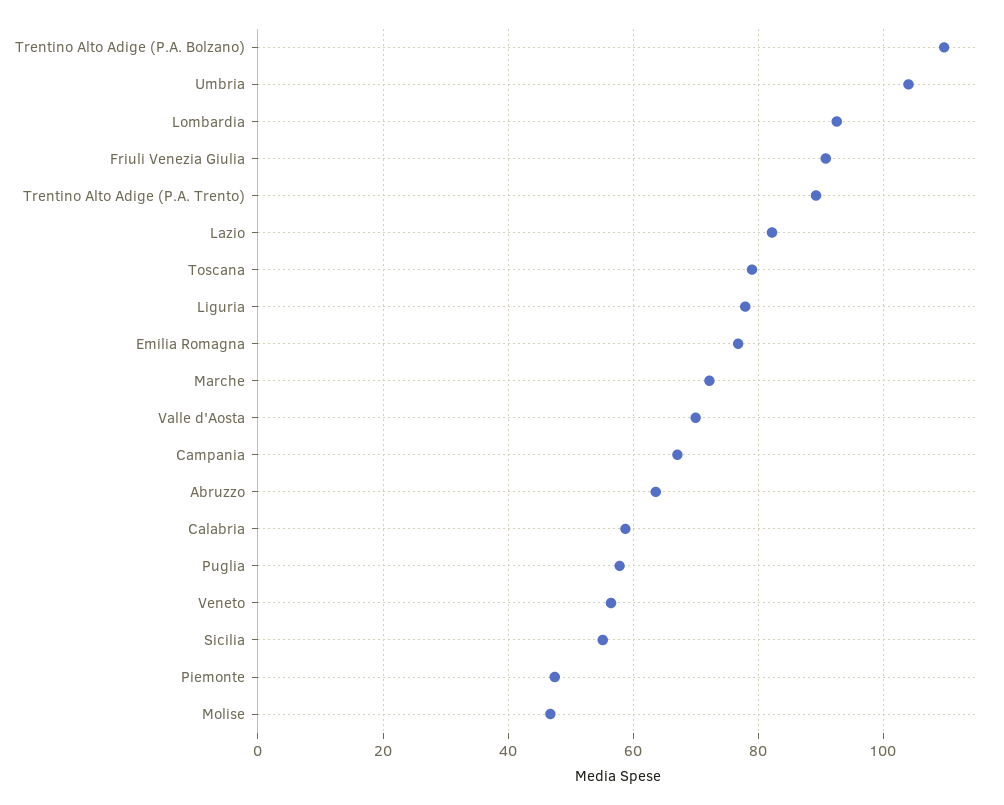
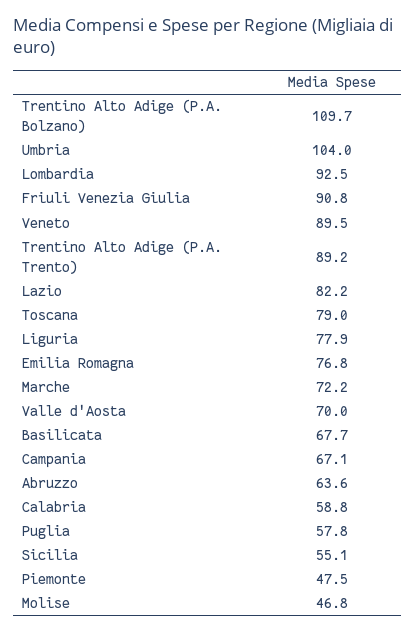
Veneto: 56 -> 89.5
Basilicata: none -> 67.7

